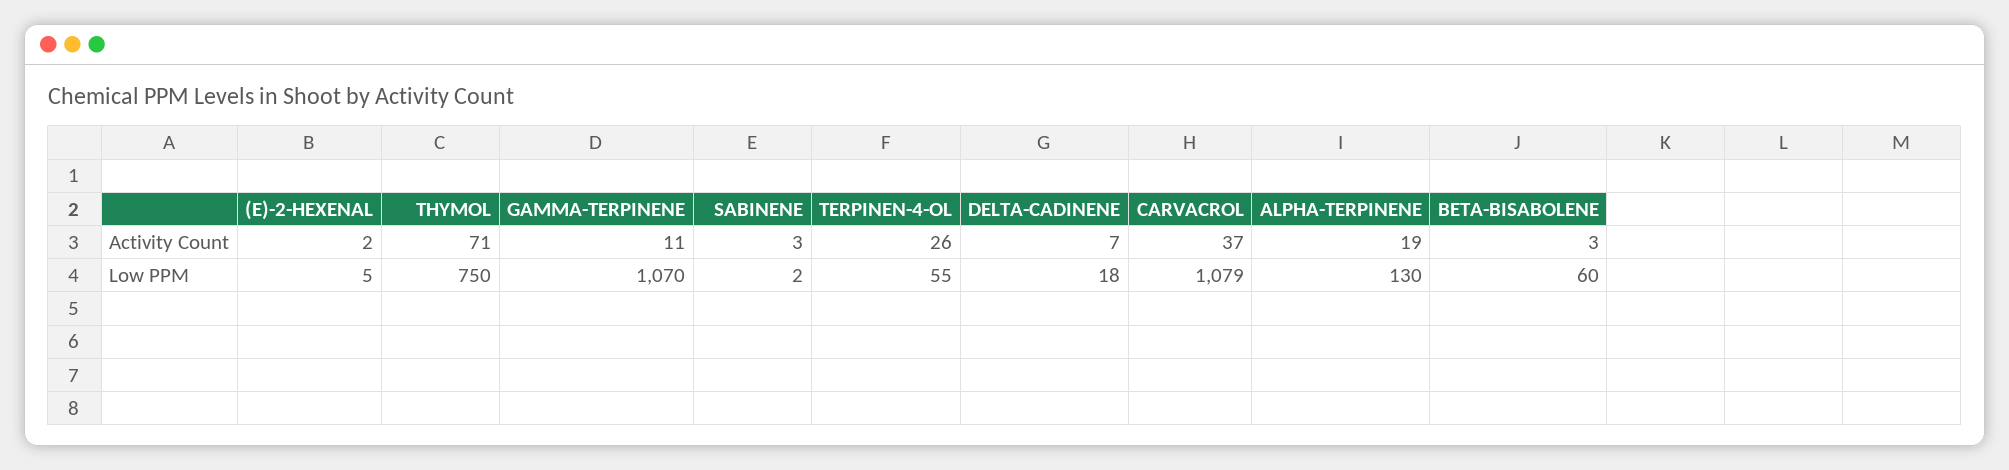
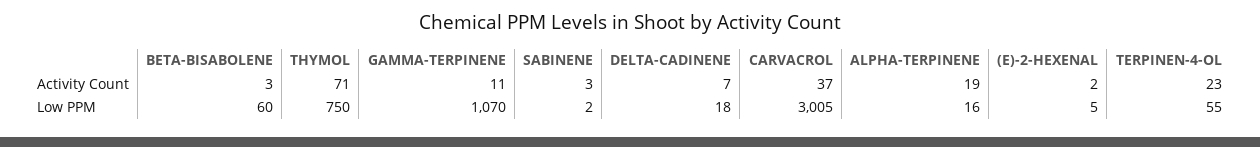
TERPINEN-4-OL, Activity Count: 26 -> 23
CARVACROL, Low PPM: 1079 -> 3005
ALPHA-TERPINENE, Low PPM: 130 -> 16

